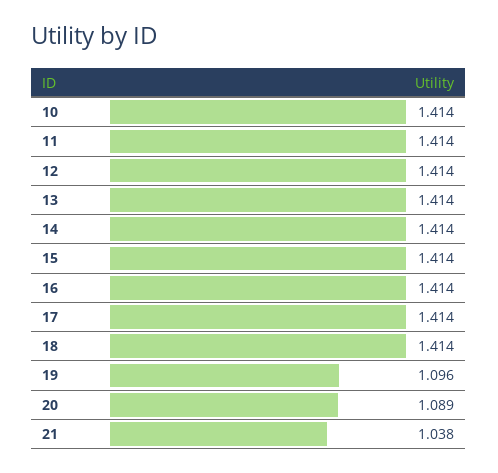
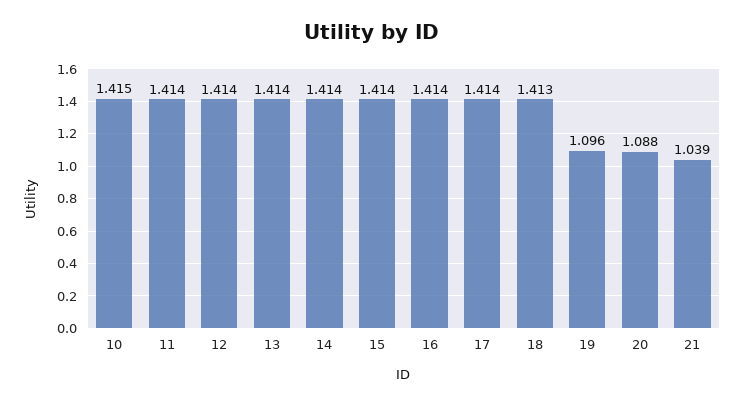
10: 1.414 -> 1.415
18: 1.414 -> 1.413
20: 1.089 -> 1.088
21: 1.038 -> 1.039

